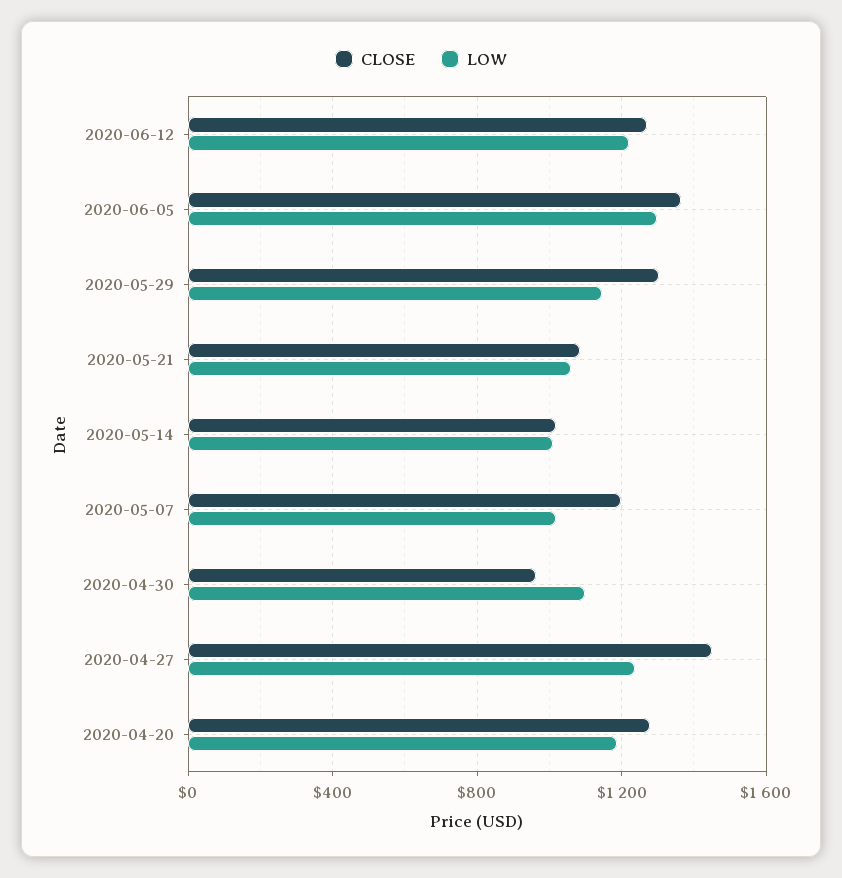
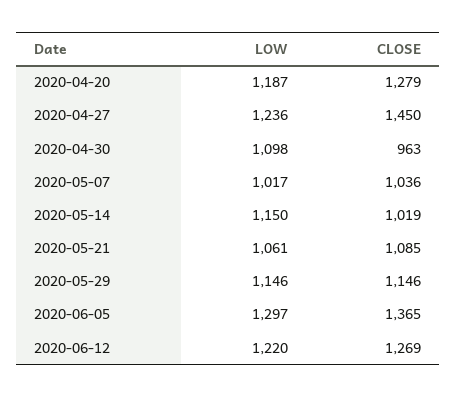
CLOSE, 2020-05-29: 1300 -> 1146
LOW, 2020-05-14: 1000 -> 1150
CLOSE, 2020-05-07: 1200 -> 1036

